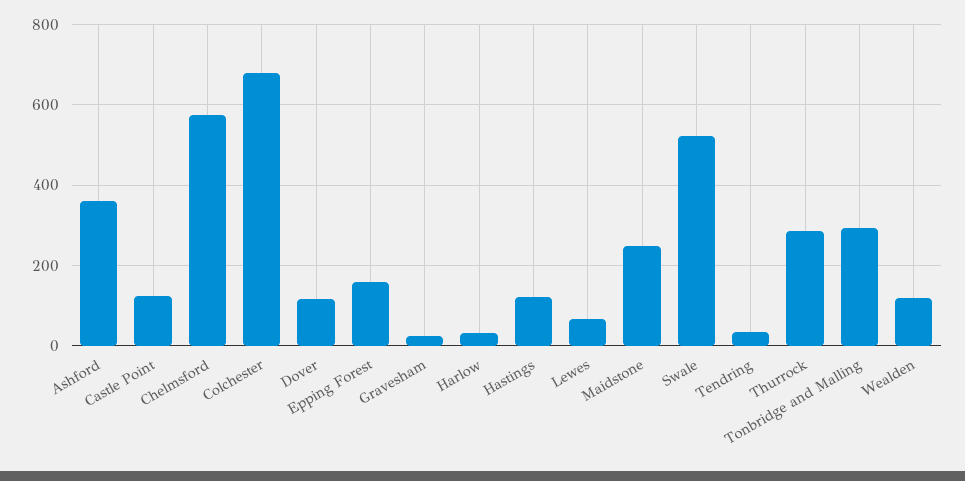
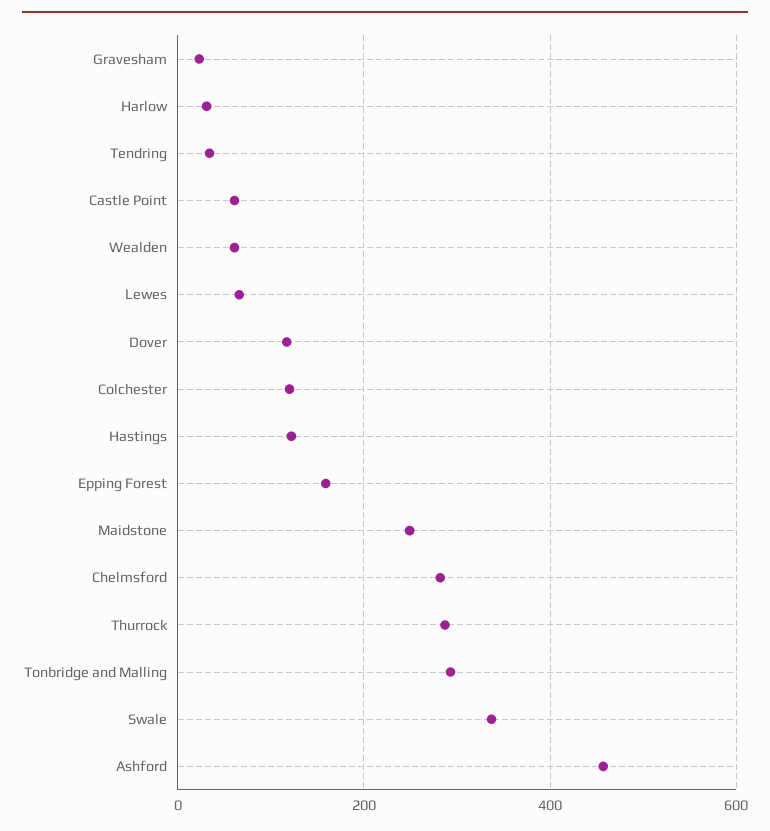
Ashford: 360 -> 460
Castle Point: 120 -> 60
Chelmsford: 580 -> 280
Colchester: 680 -> 120
Swale: 520 -> 340
Wealden: 120 -> 60

